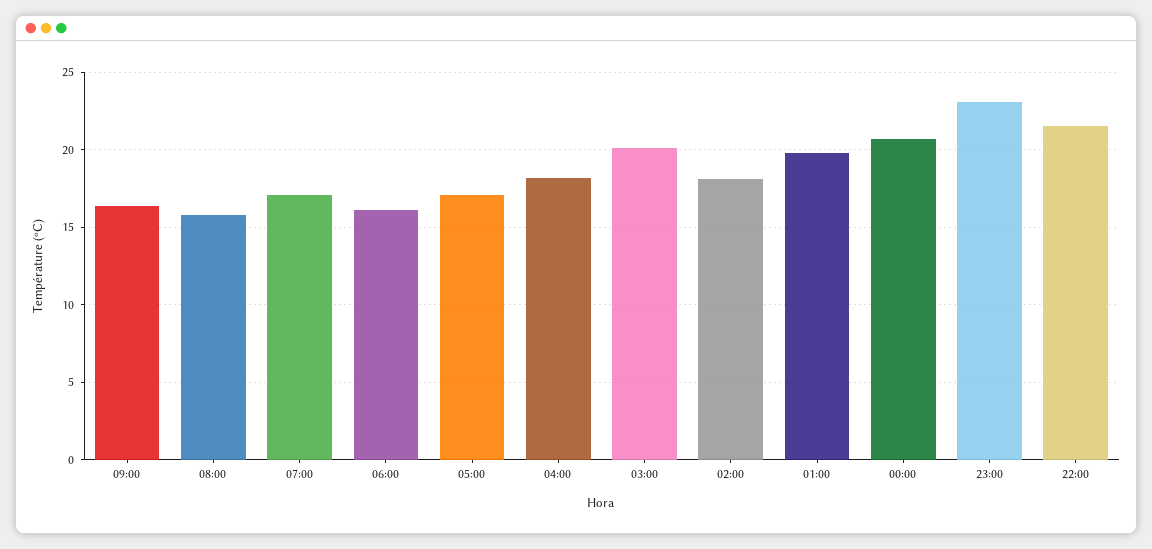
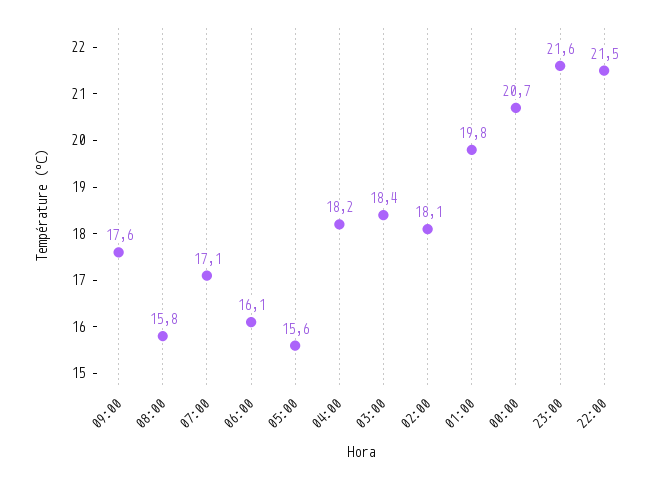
09:00: 16.5 -> 17.6
05:00: 17 -> 15.6
03:00: 20 -> 18.4
23:00: 23 -> 21.6

